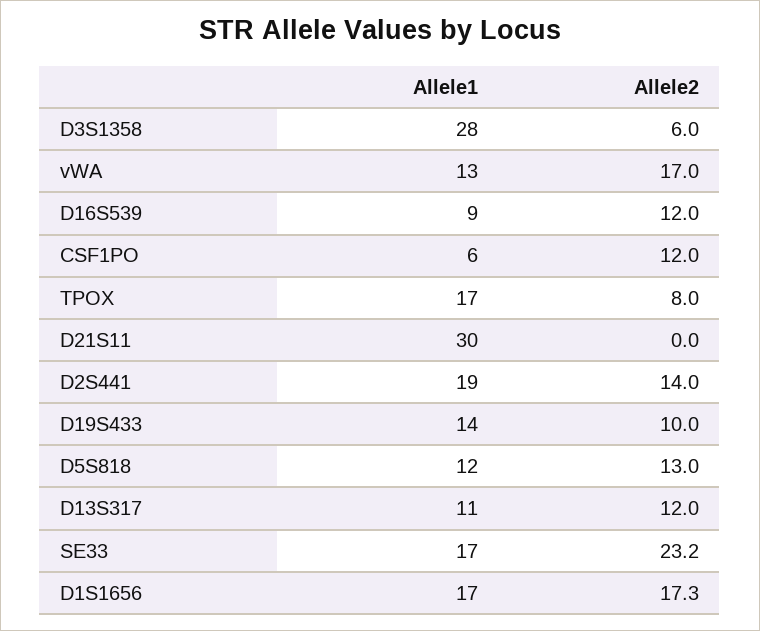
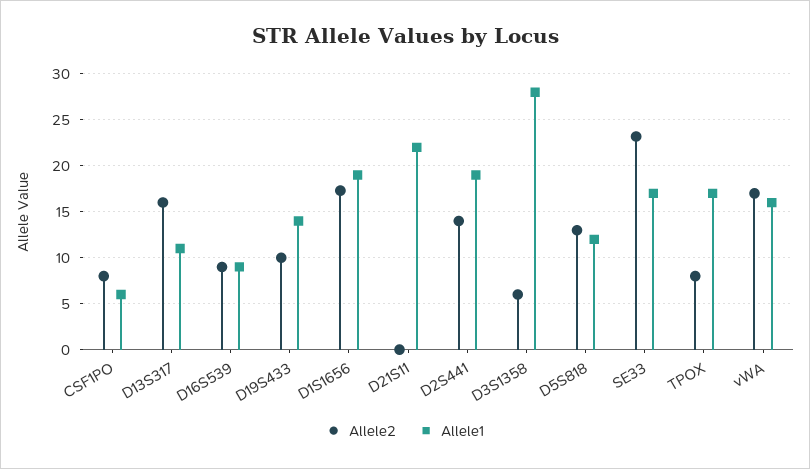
Allele1, vWA: 13 -> 16
Allele2, D16S539: 12 -> 9
Allele2, CSF1PO: 12 -> 8
Allele1, D21S11: 30 -> 22
Allele2, D13S317: 12 -> 16
Allele1, D1S1656: 17 -> 19

